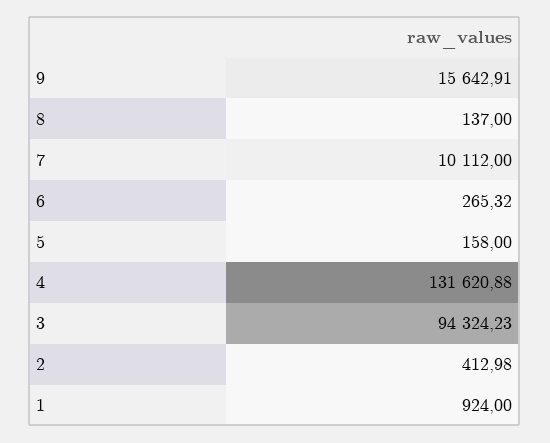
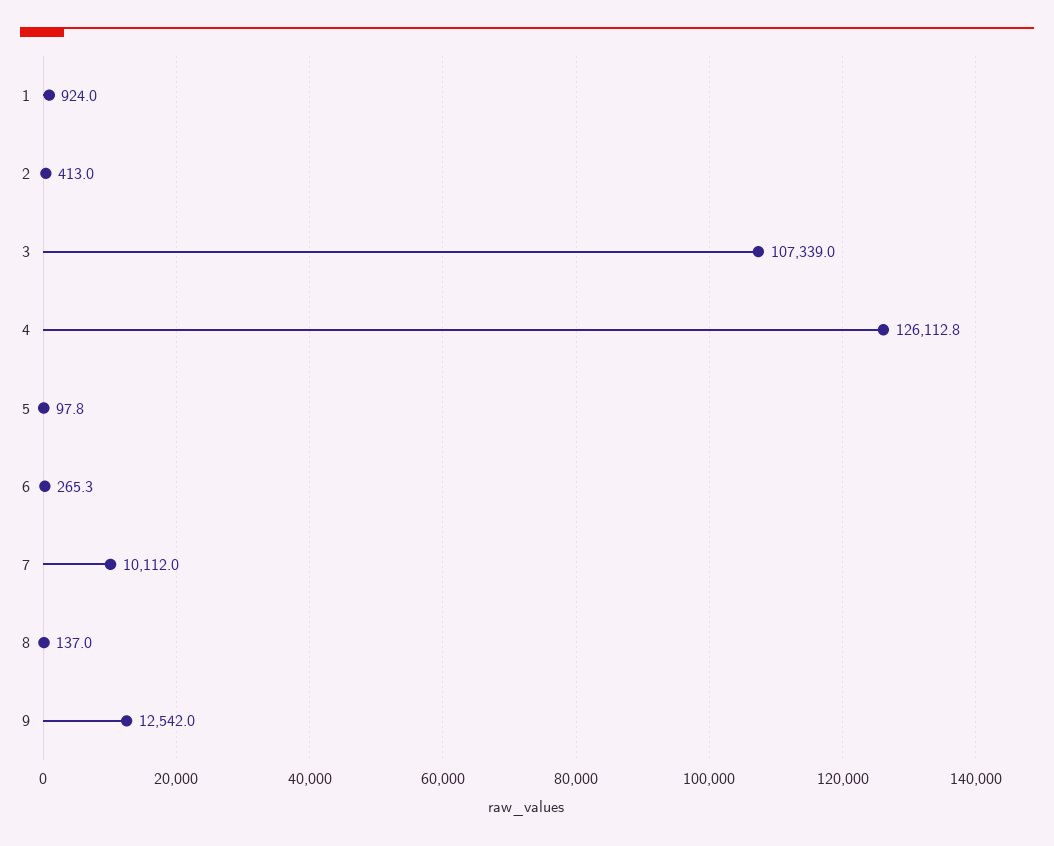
9: 15642.91 -> 12542
5: 158 -> 97.8
4: 131620.88 -> 126112.8
3: 94324.23 -> 107339

